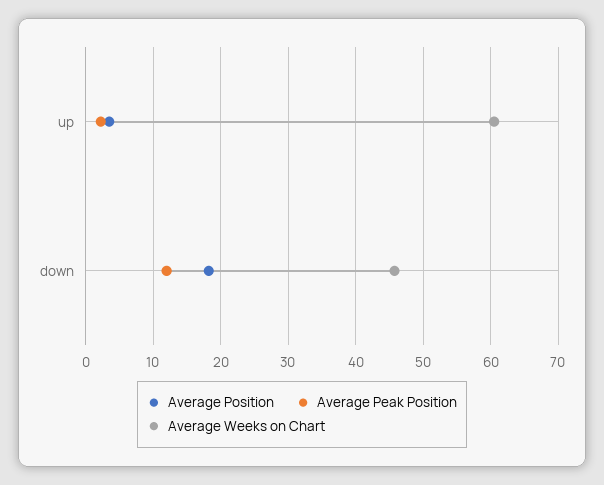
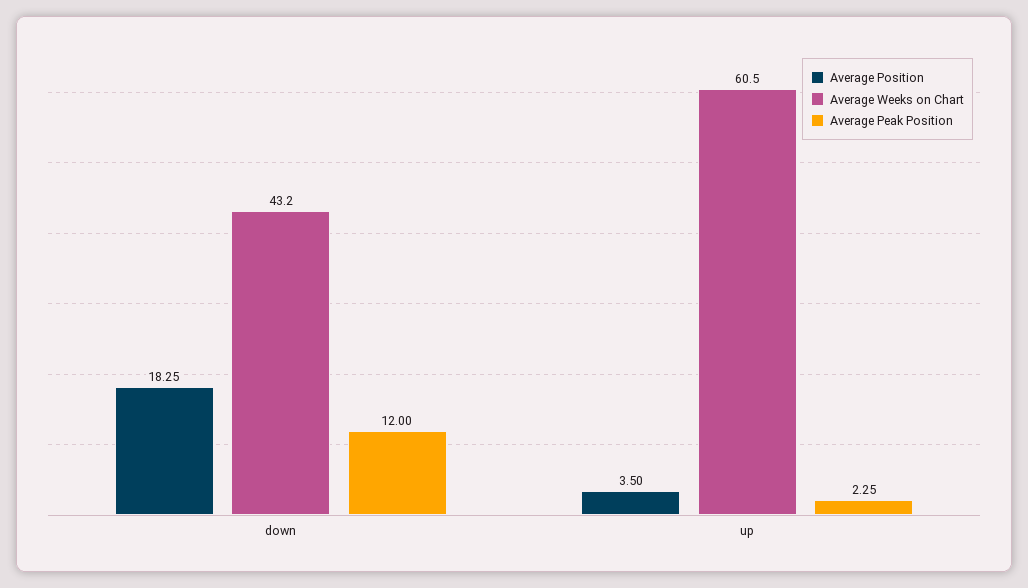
Average Weeks on Chart, down: 46 -> 43.2

